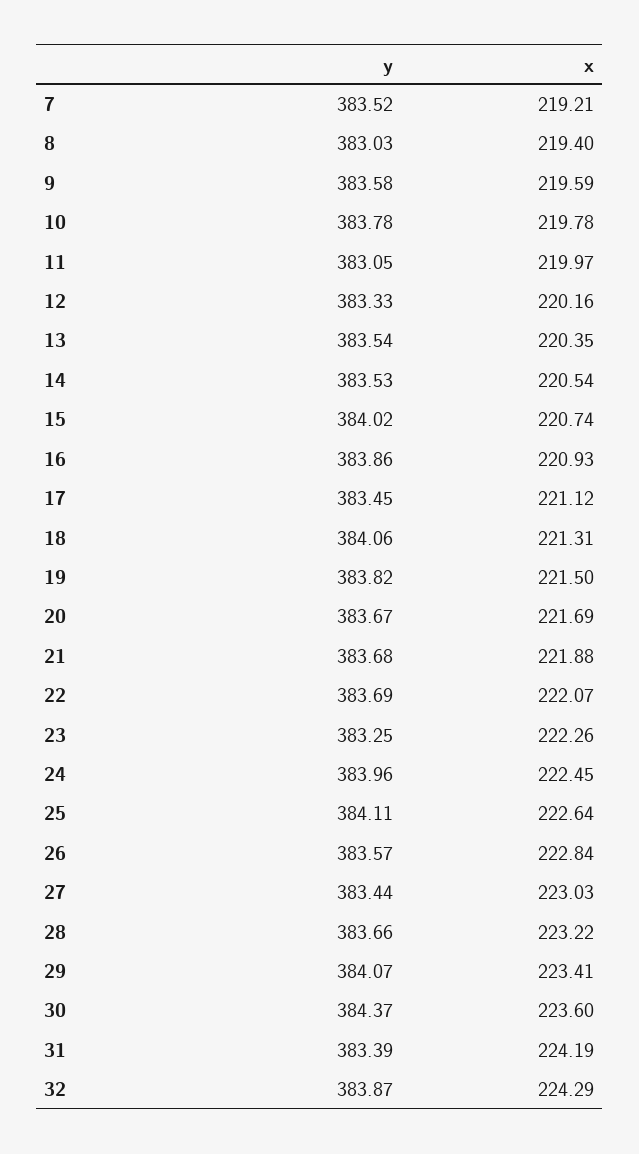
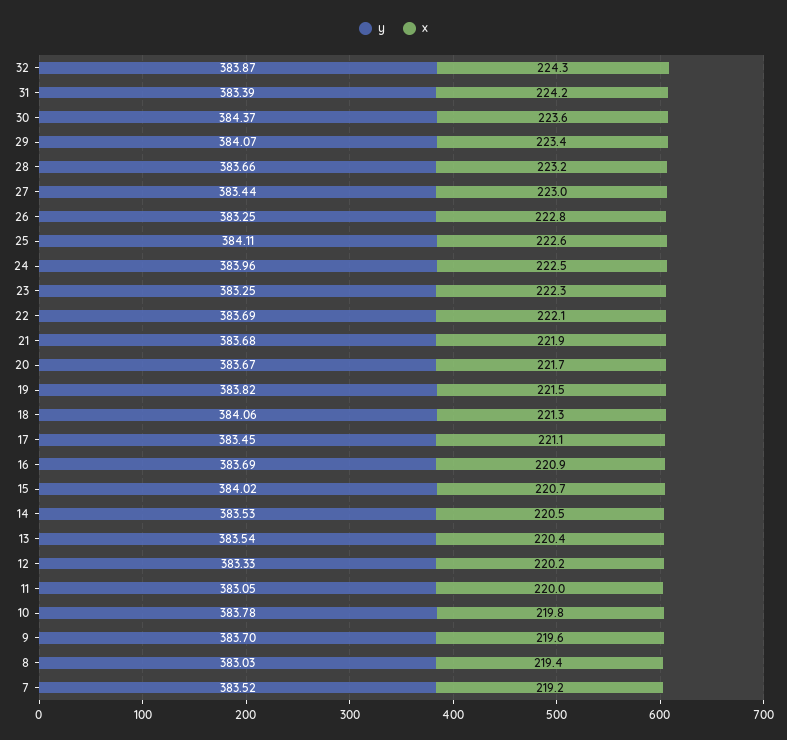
y, 9: 383.58 -> 383.7
y, 16: 383.86 -> 383.69
y, 26: 383.57 -> 383.25

